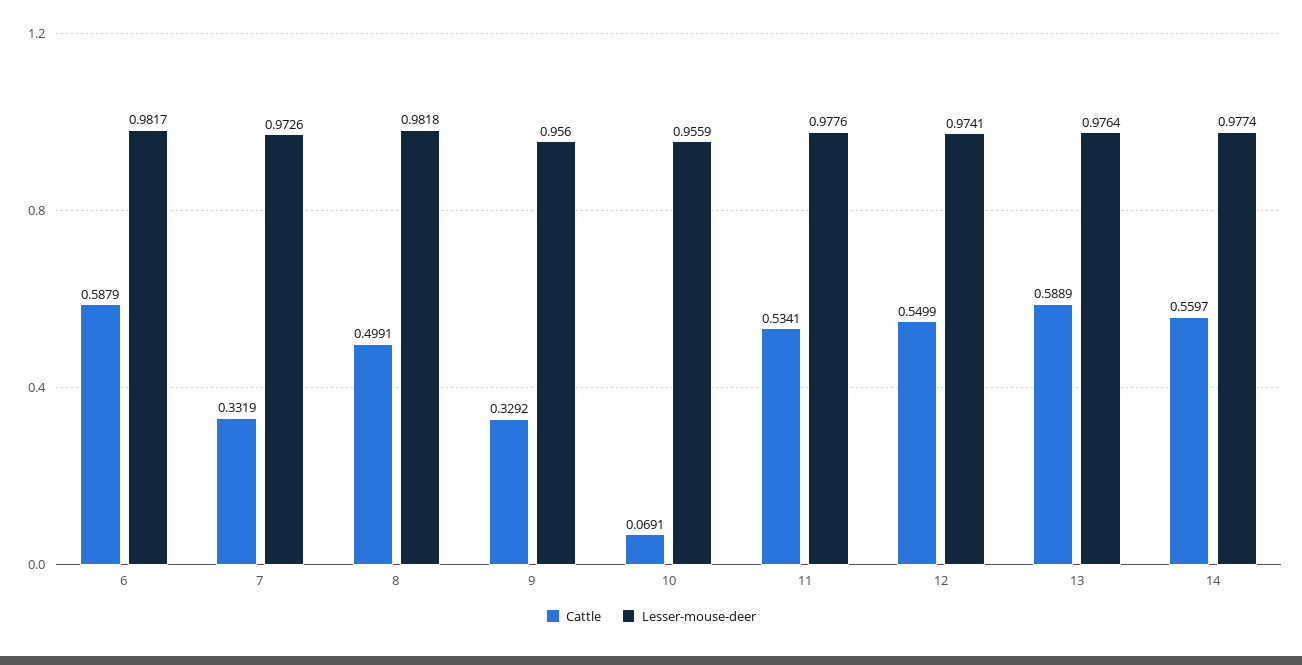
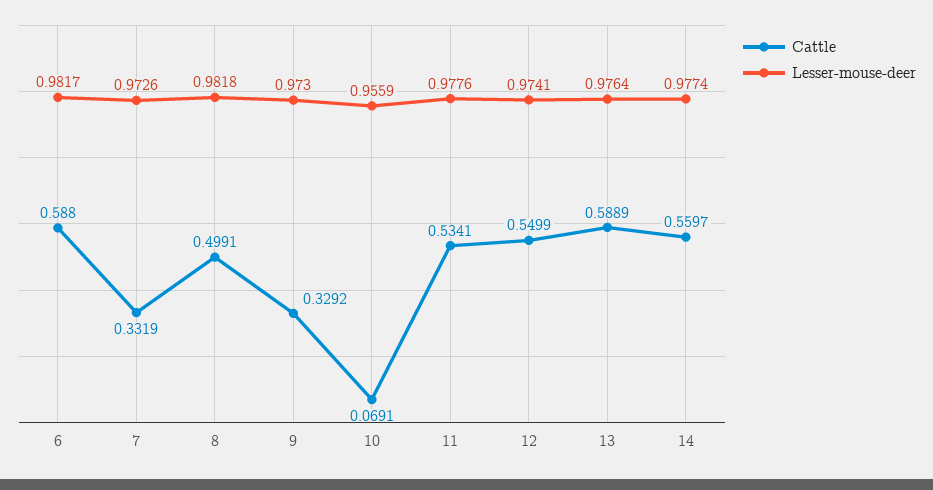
Cattle, 6: 0.5879 -> 0.588
Lesser-mouse-deer, 9: 0.956 -> 0.973

